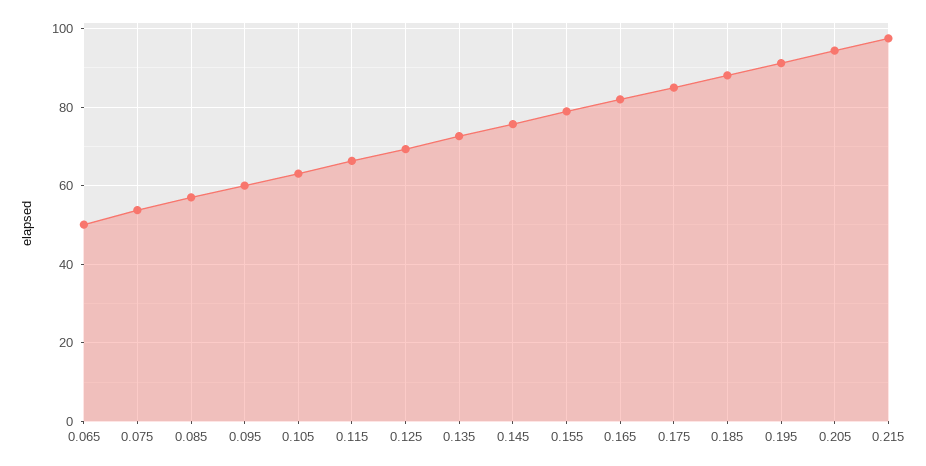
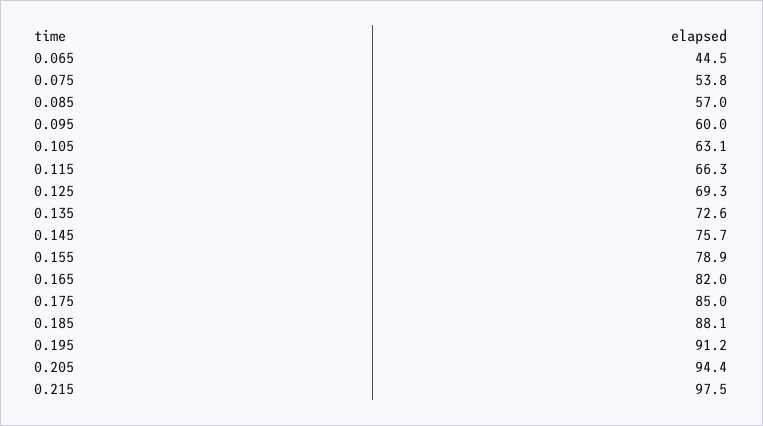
0.065: 50 -> 44.5

